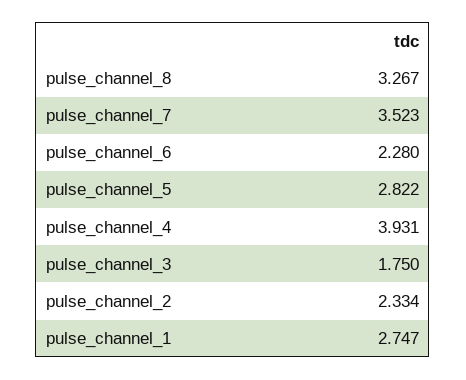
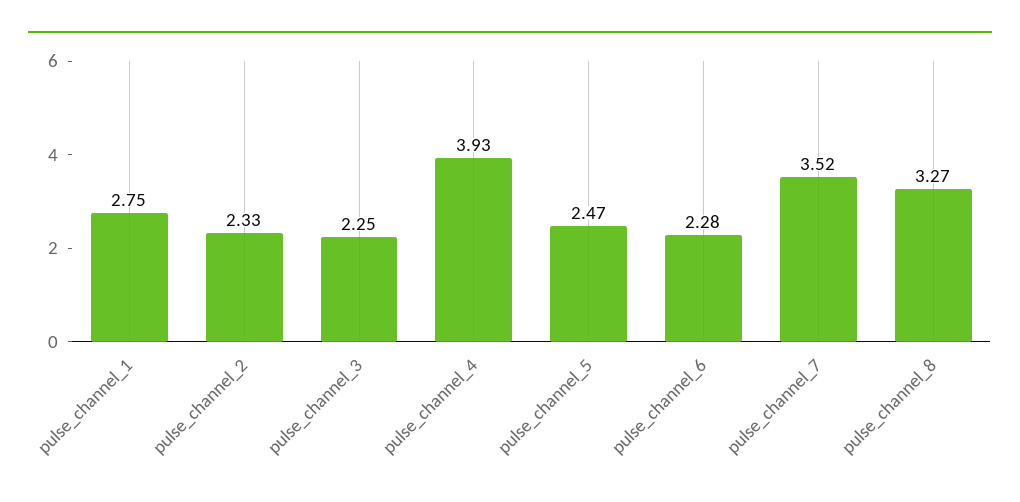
pulse_channel_5: 2.822 -> 2.47
pulse_channel_3: 1.75 -> 2.25

